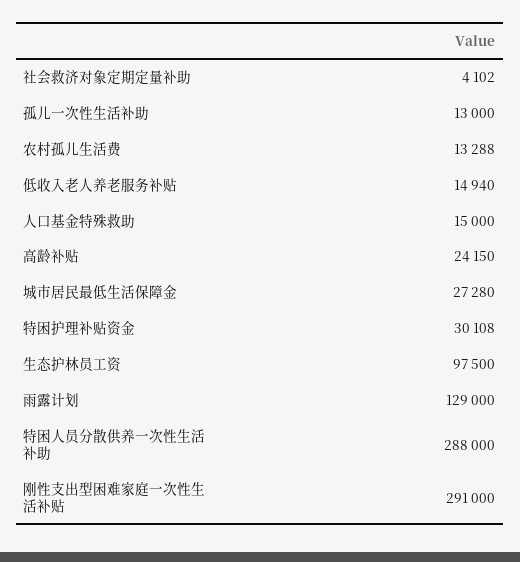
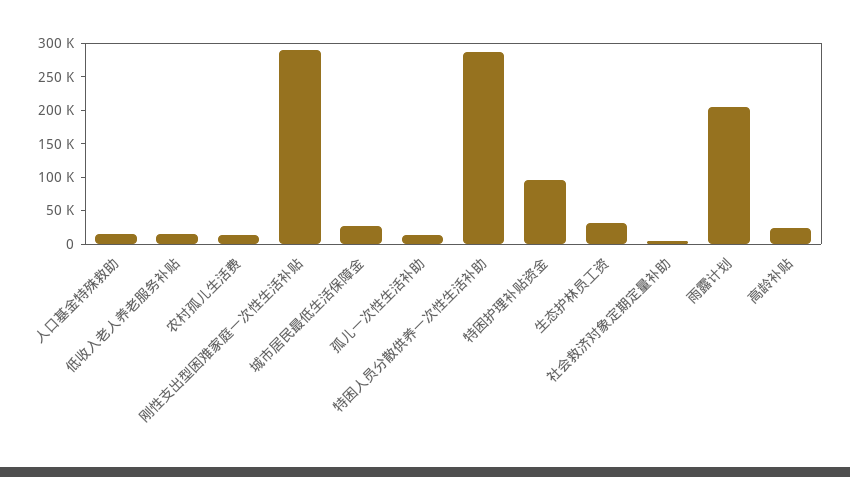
特困护理补贴资金: 30108 -> 100000
生态护林员工资: 97500 -> 25000
雨露计划: 129000 -> 200000

